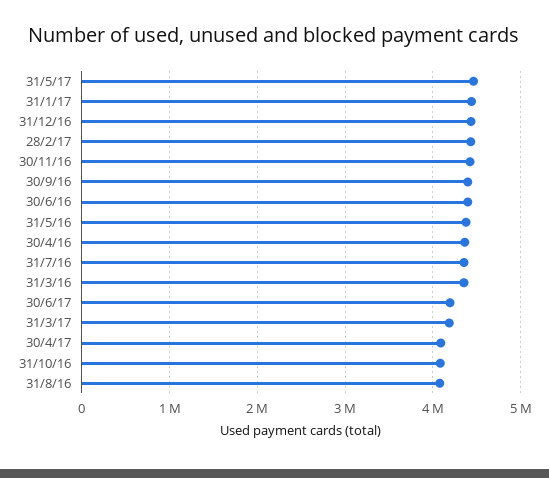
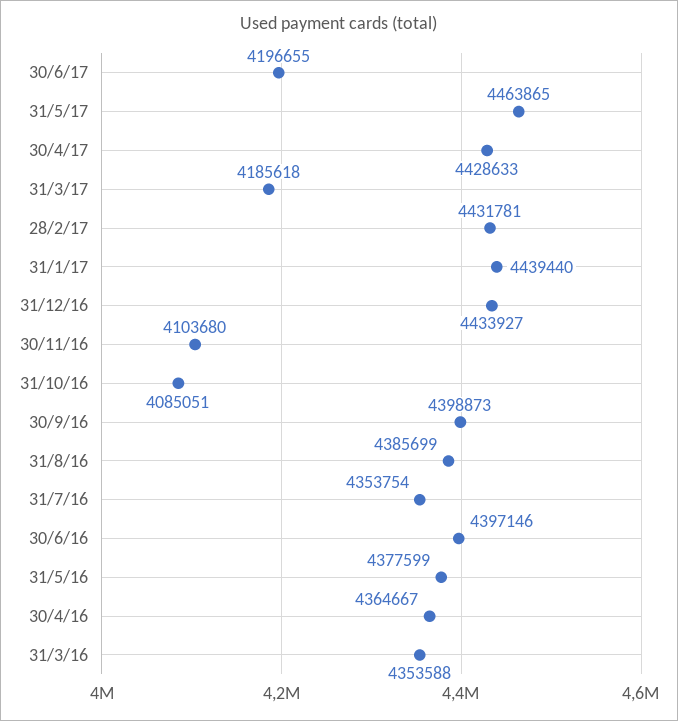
30/11/16: 4400000 -> 4103680
30/4/17: 4100000 -> 4428633
31/8/16: 4100000 -> 4385699

